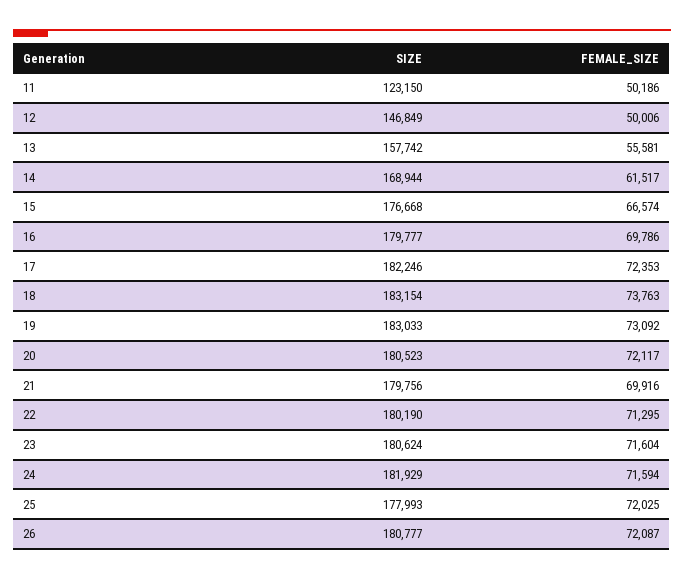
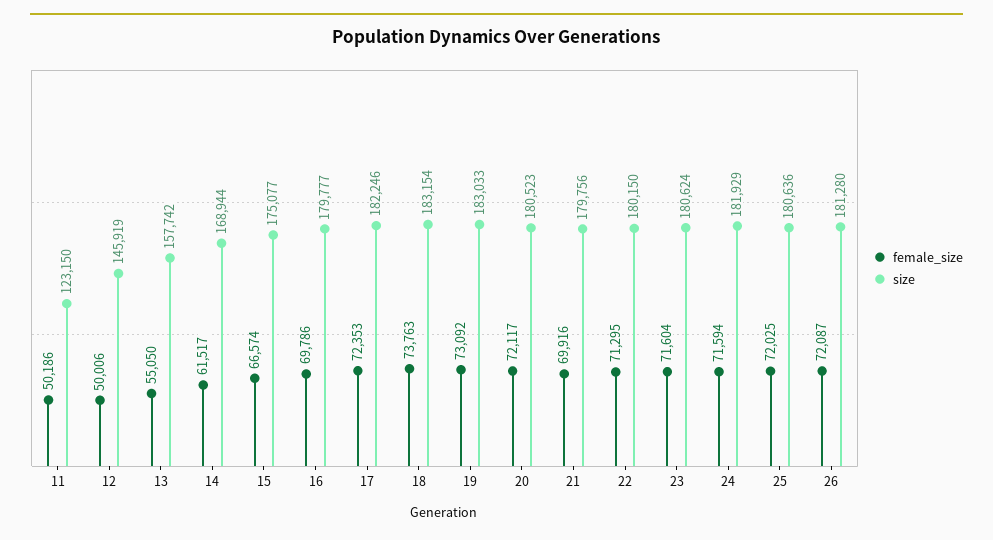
SIZE, 12: 146849 -> 145919
FEMALE_SIZE, 13: 55581 -> 55050
SIZE, 15: 176668 -> 175077
SIZE, 22: 180190 -> 180150
SIZE, 25: 177993 -> 180636
SIZE, 26: 180777 -> 181280

